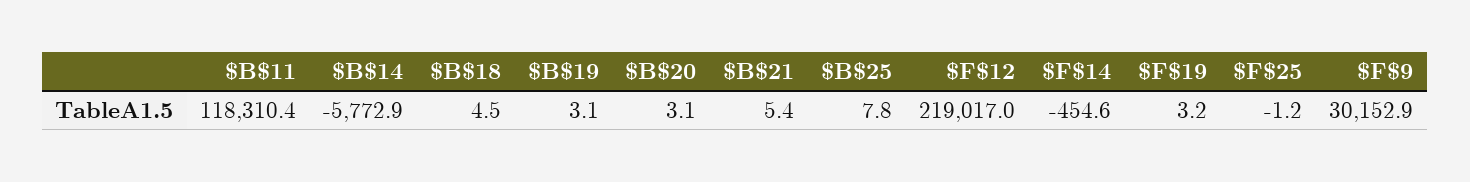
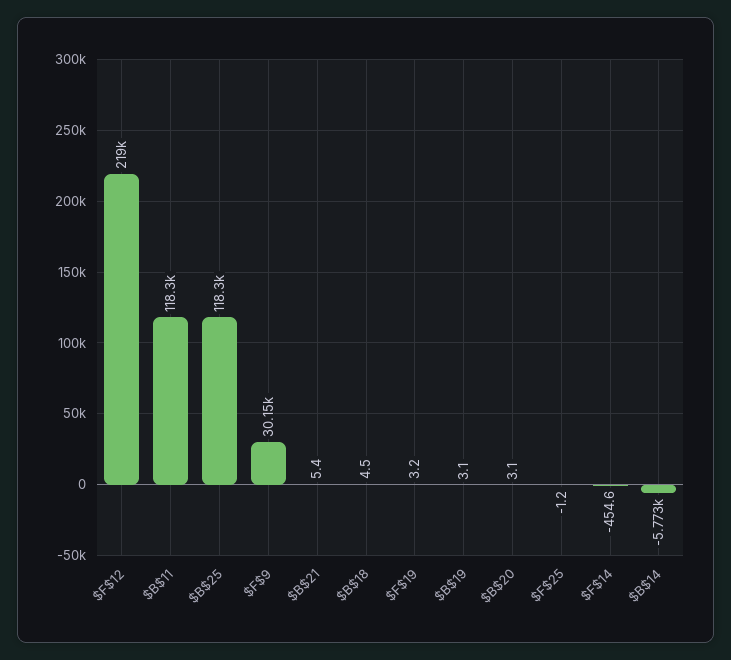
$B$25: 7.8 -> 118300

